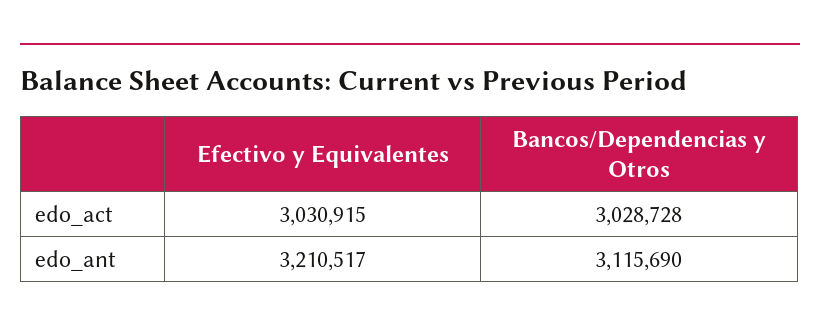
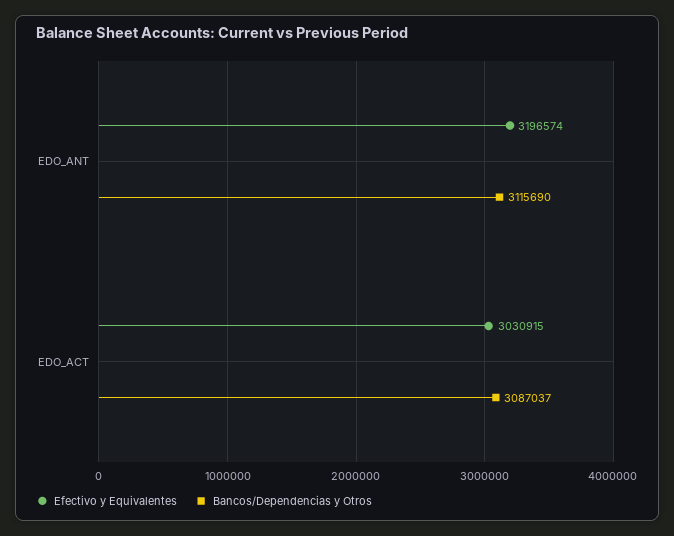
Bancos/Dependencias y Otros, edo_act: 3028728 -> 3087037
Efectivo y Equivalentes, edo_ant: 3210517 -> 3196574

